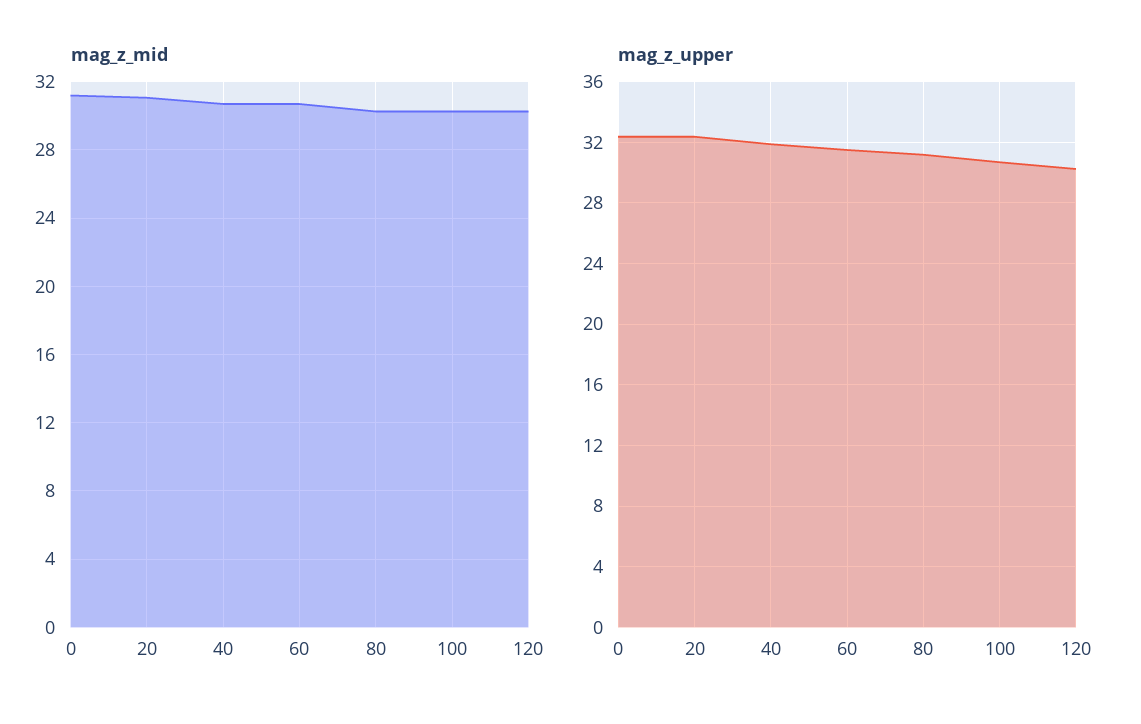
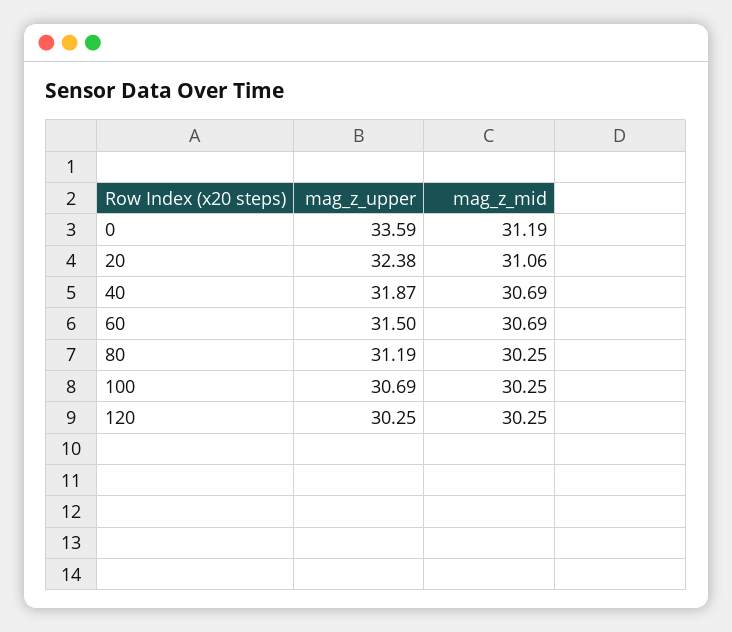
mag_z_upper, 0: 32.5 -> 33.59

